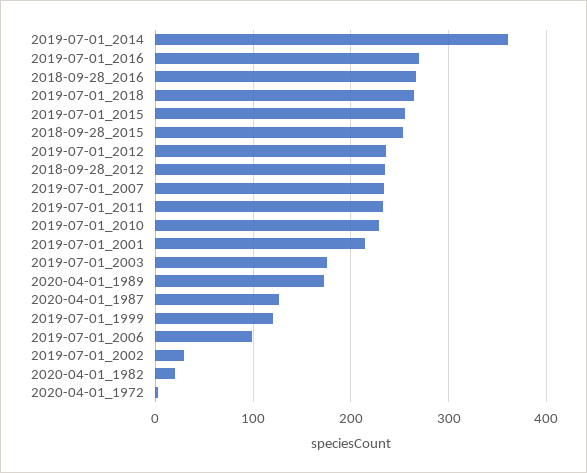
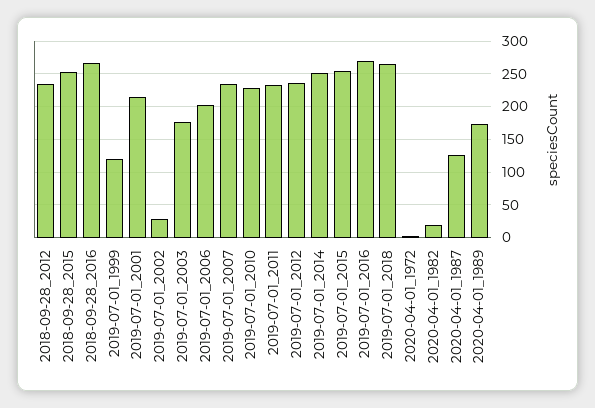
2019-07-01_2014: 360 -> 250
2019-07-01_2006: 100 -> 200

